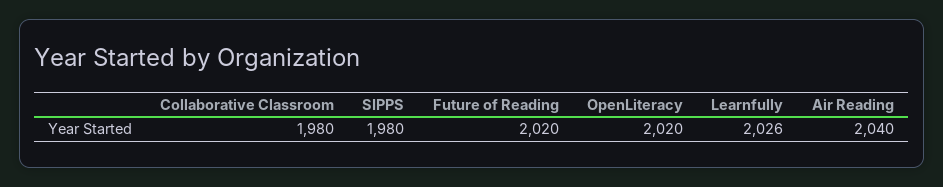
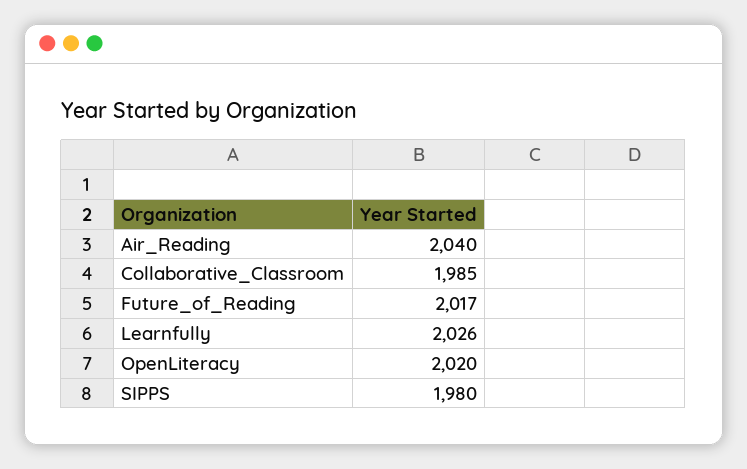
Collaborative Classroom: 1980 -> 1985
Future of Reading: 2020 -> 2017

